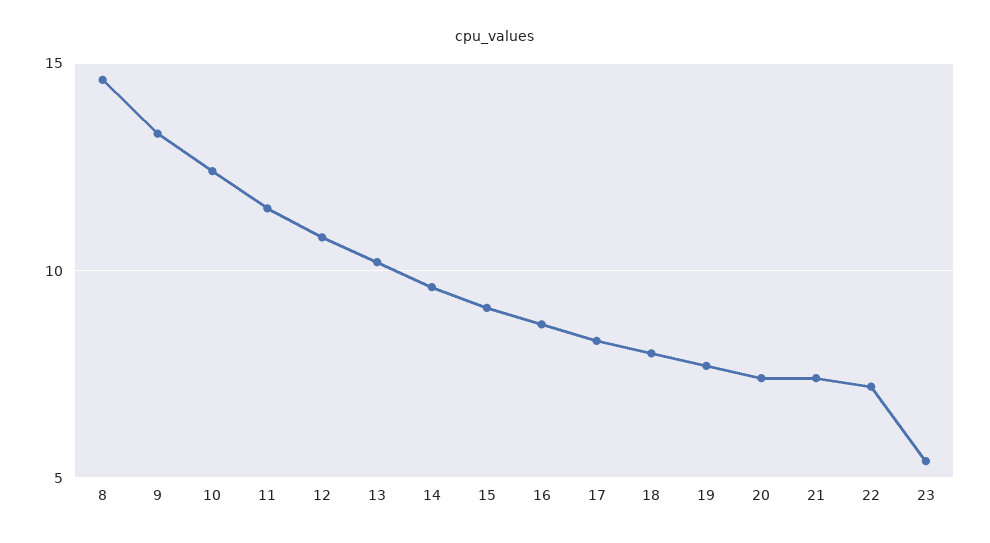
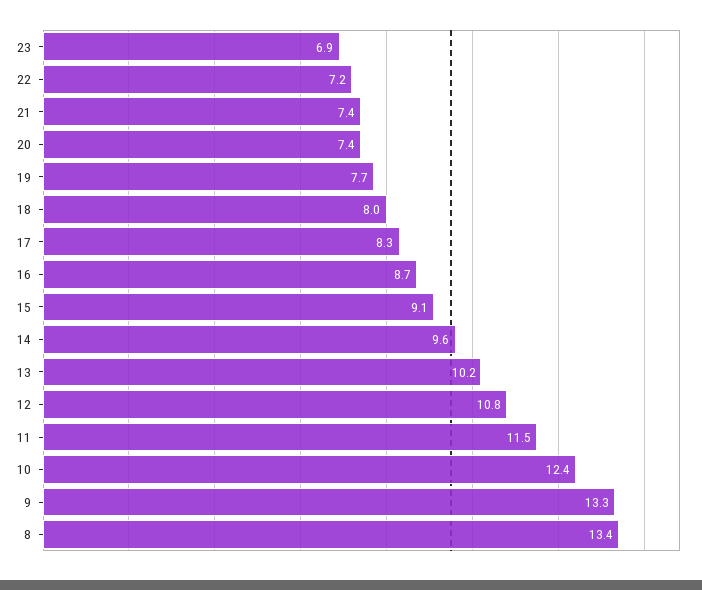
8: 14.5 -> 13.4
23: 5.5 -> 6.9

